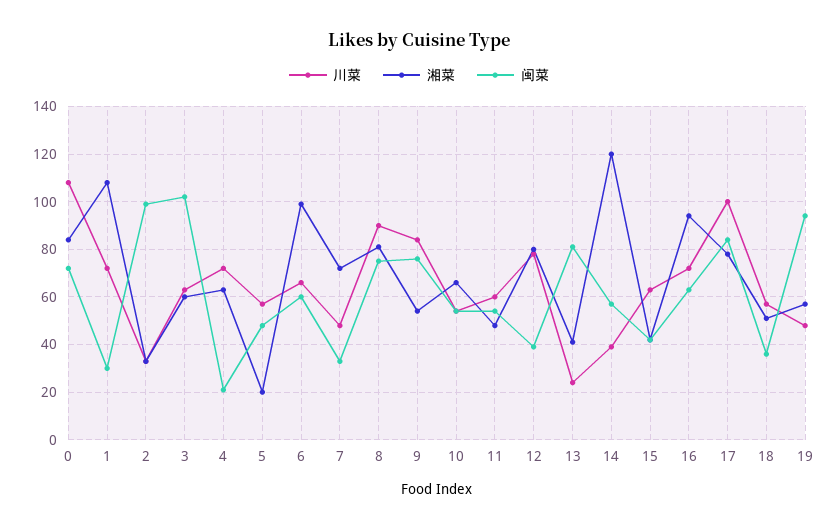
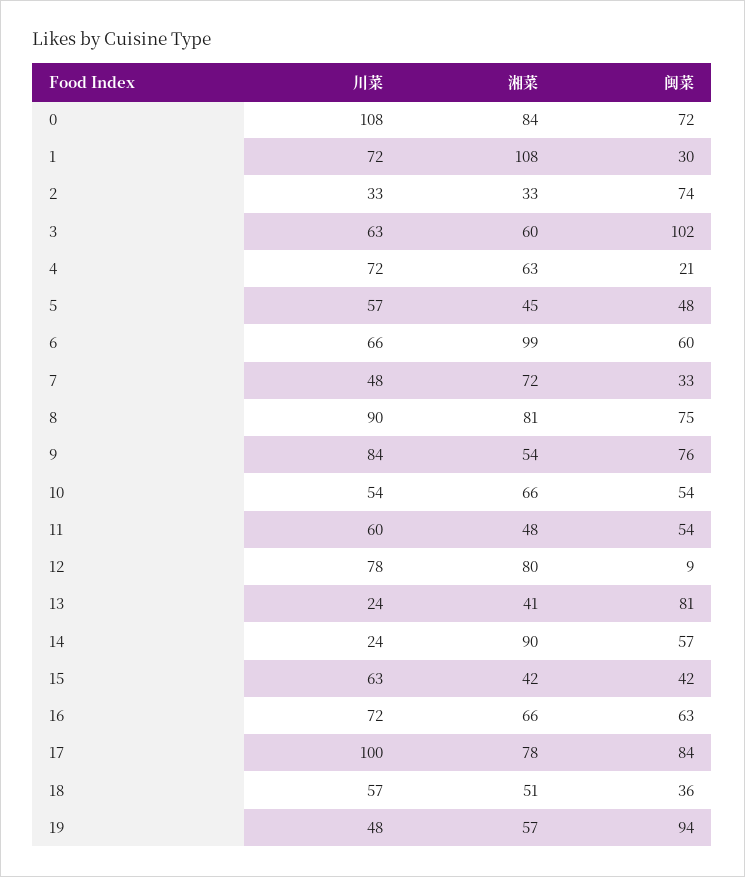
闽菜, 2: 100 -> 74
湘菜, 5: 20 -> 45
闽菜, 12: 40 -> 9
川菜, 14: 40 -> 24
湘菜, 14: 120 -> 90
湘菜, 16: 95 -> 66

